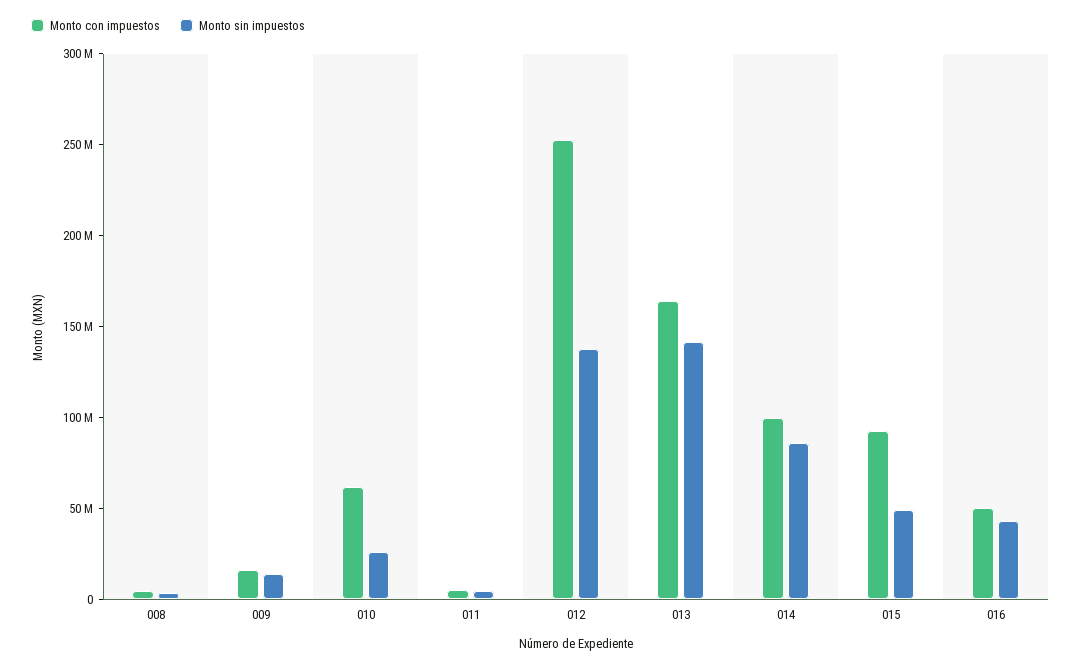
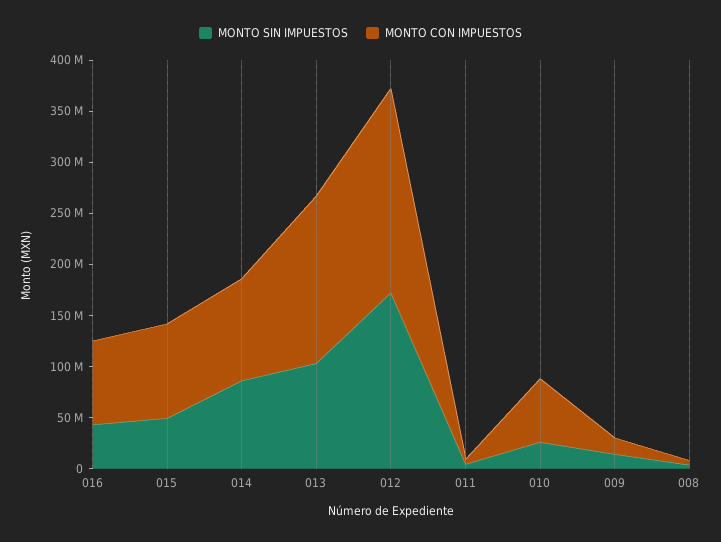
Monto con impuestos, 012: 250000000 -> 200000000
Monto sin impuestos, 012: 140000000 -> 170000000
Monto sin impuestos, 013: 140000000 -> 100000000
Monto con impuestos, 016: 50000000 -> 80000000

